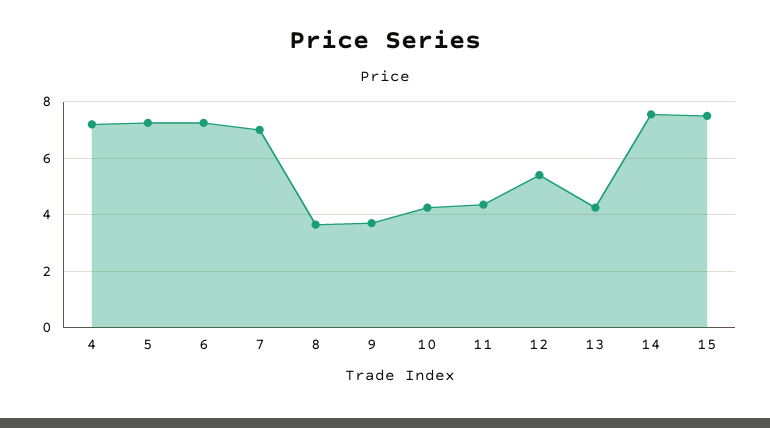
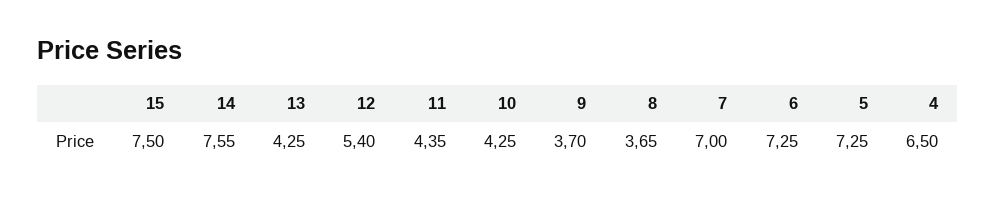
4: 7.25 -> 6.5

